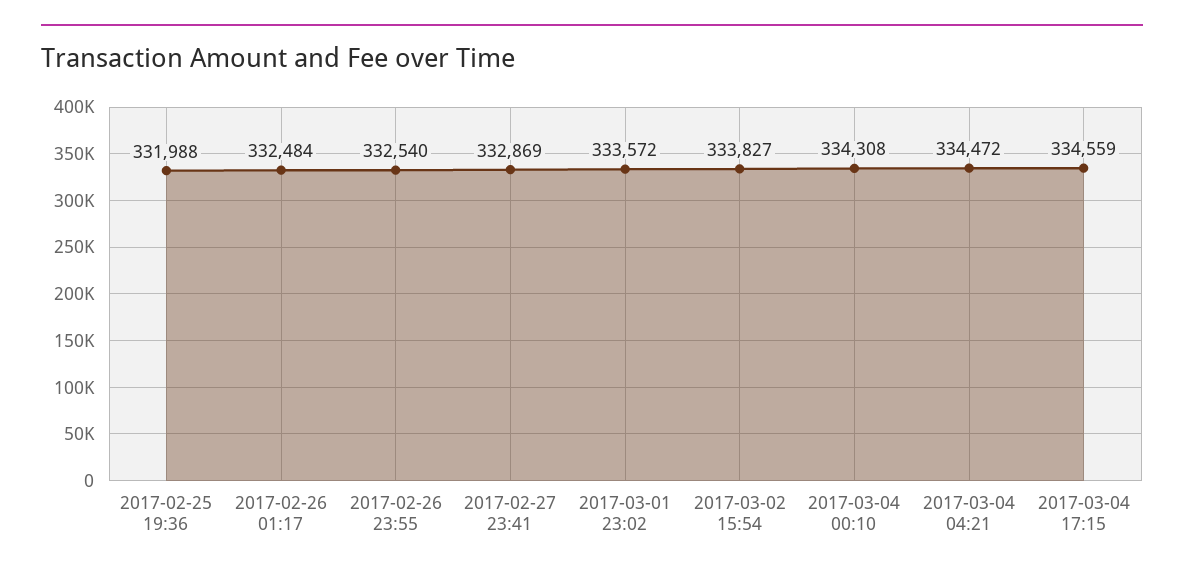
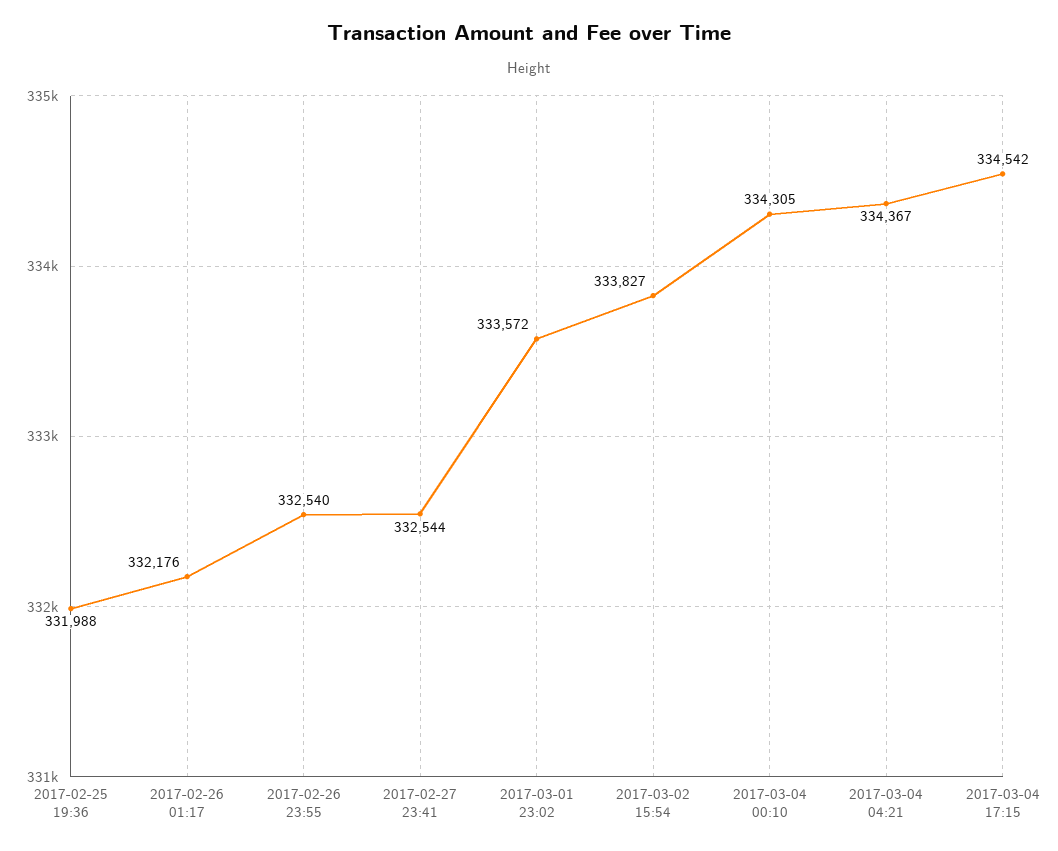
2017-02-26 01:17: 332484 -> 332176
2017-02-27 23:41: 332869 -> 332544
2017-03-04 00:10: 334308 -> 334305
2017-03-04 04:21: 334472 -> 334367
2017-03-04 17:15: 334559 -> 334542

